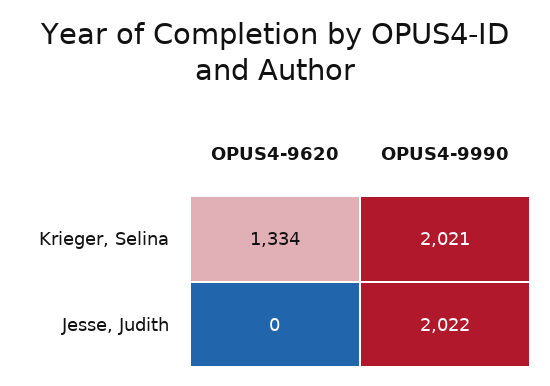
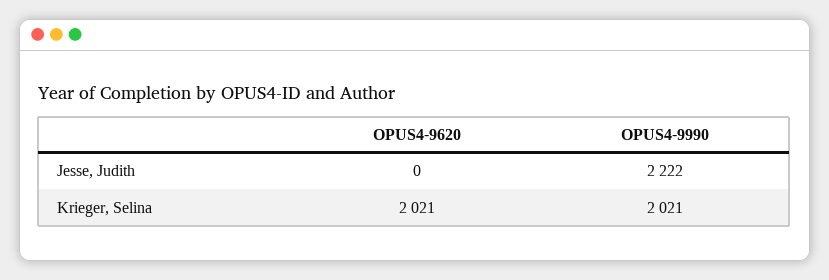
OPUS4-9620, Krieger, Selina: 1334 -> 2021
OPUS4-9990, Jesse, Judith: 2022 -> 2222

